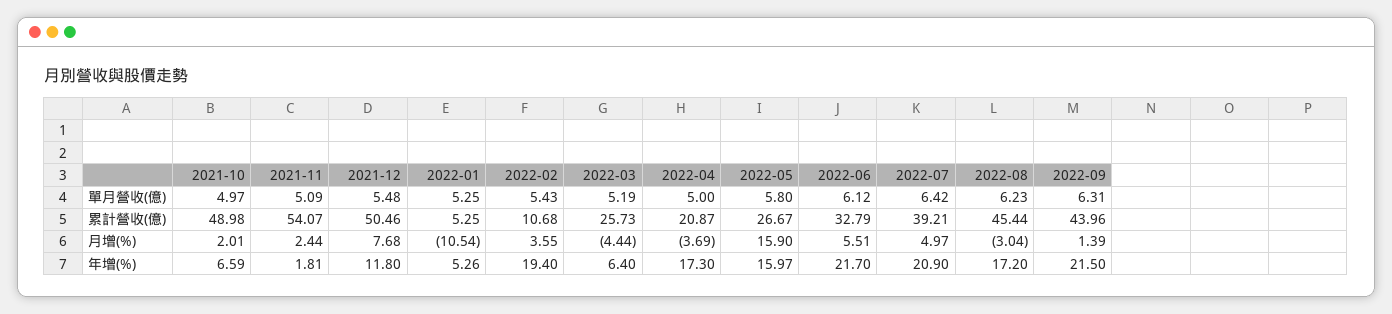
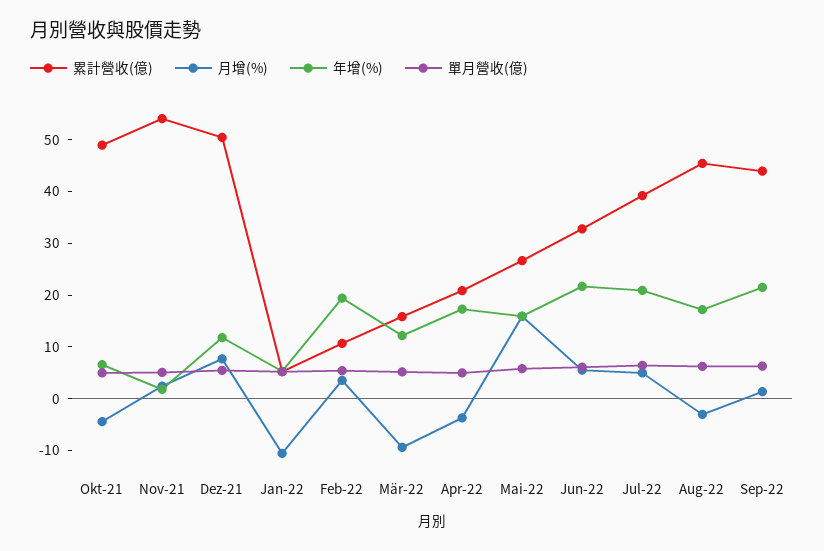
累計營收(億), 2022-03: 25.73 -> 16
月增(%), 2021-10: 2.01 -> -4
月增(%), 2022-03: -4.44 -> -10
年增(%), 2022-03: 6.4 -> 12

